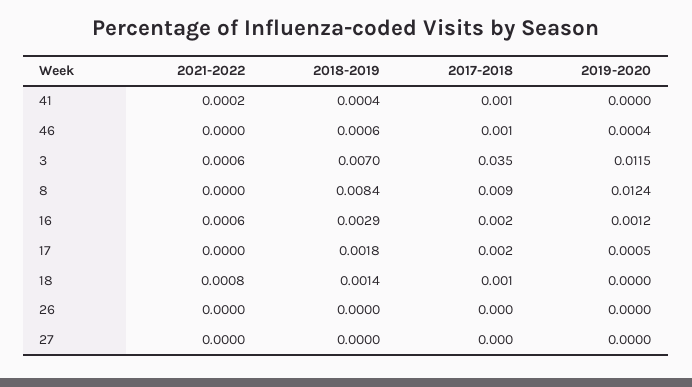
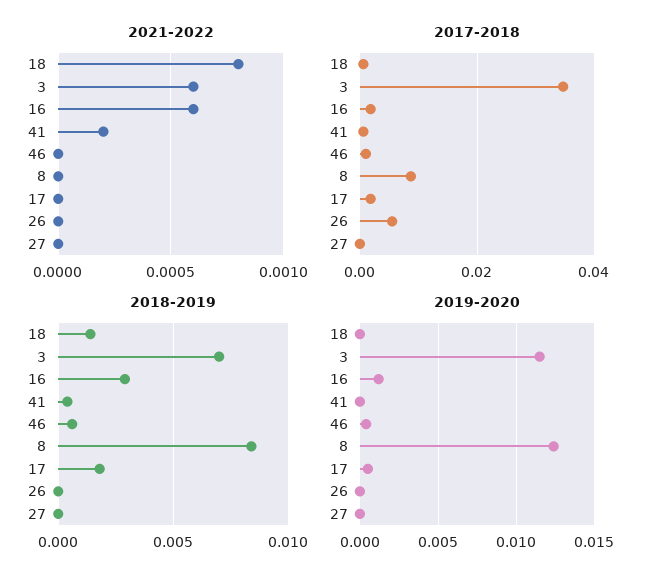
2017-2018, 26: 0 -> 0.006

